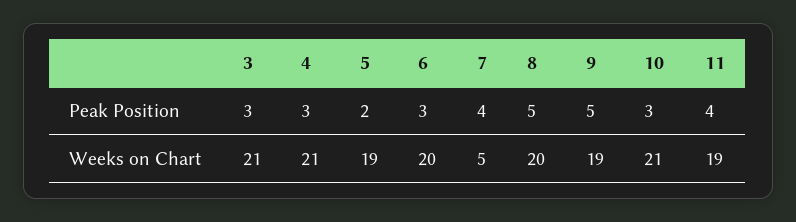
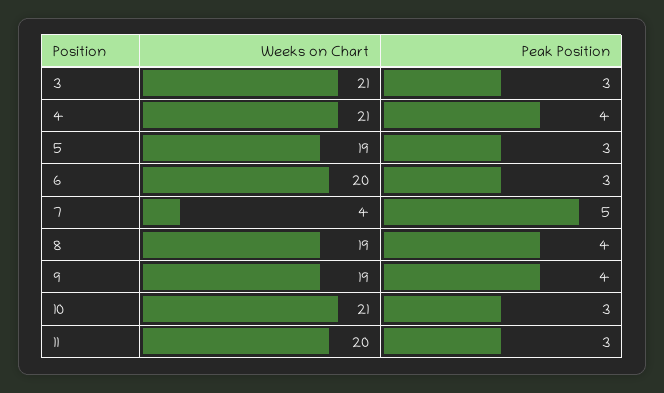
4, Peak Position: 3 -> 4
5, Peak Position: 2 -> 3
7, Peak Position: 4 -> 5
8, Peak Position: 5 -> 4
9, Peak Position: 5 -> 4
11, Peak Position: 4 -> 3
7, Weeks on Chart: 5 -> 4
8, Weeks on Chart: 20 -> 19
11, Weeks on Chart: 19 -> 20

